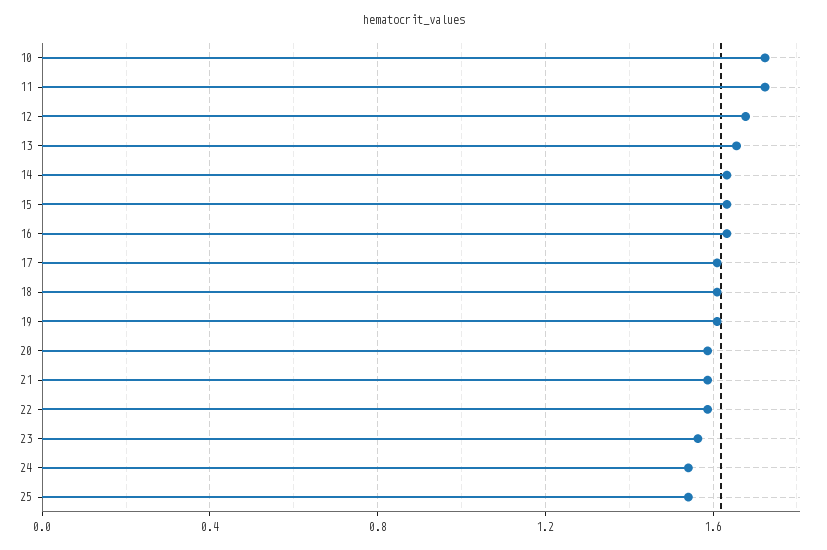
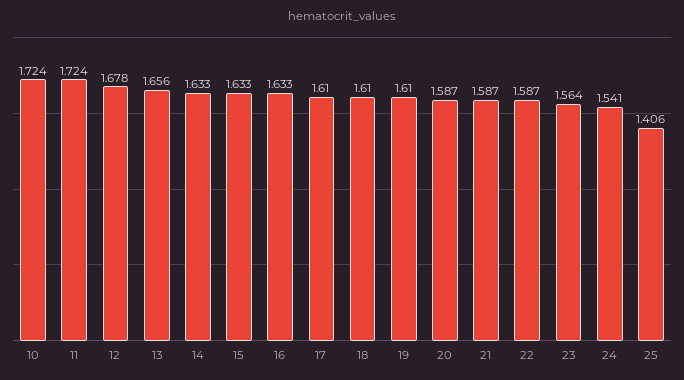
25: 1.55 -> 1.406

